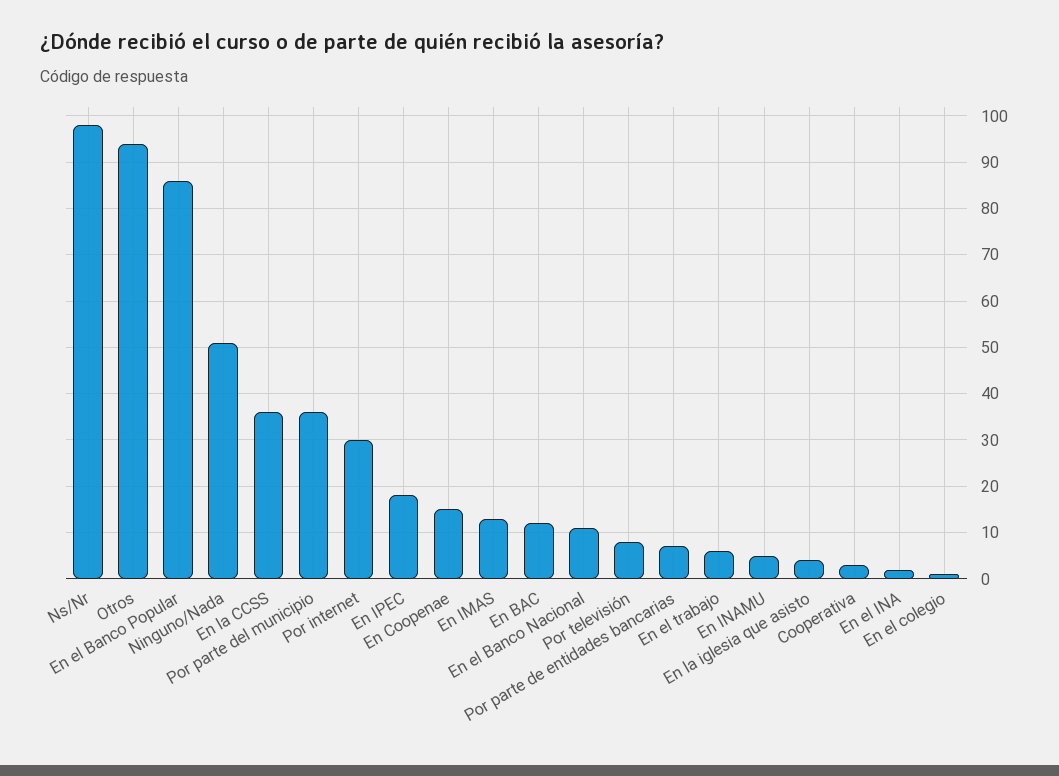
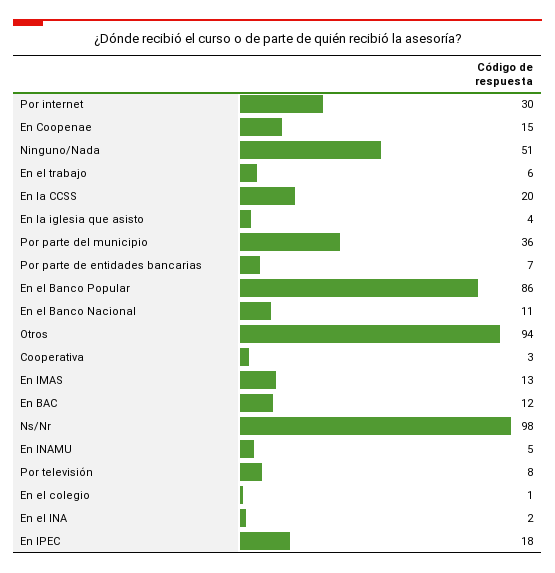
En la CCSS: 35 -> 20

